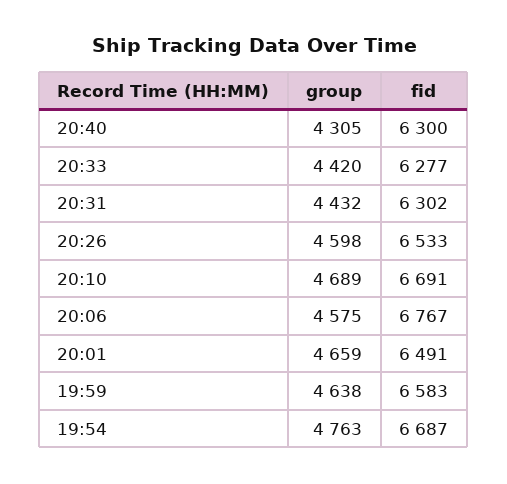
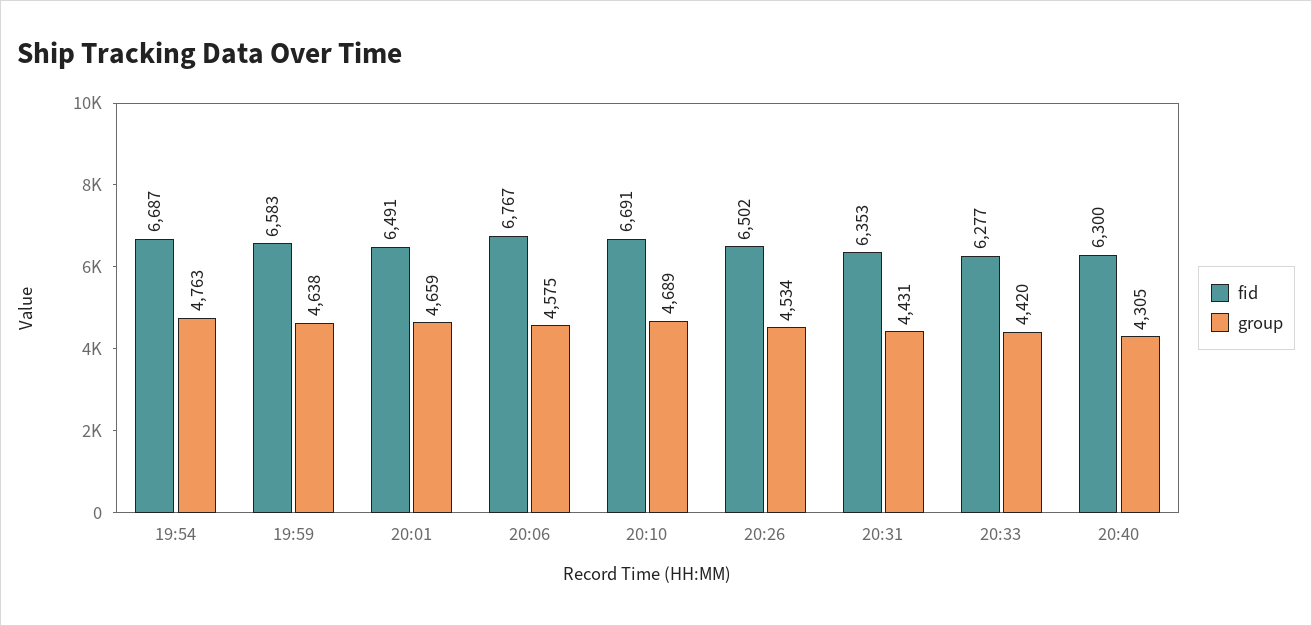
group, 20:31: 4432 -> 4431
fid, 20:31: 6302 -> 6353
group, 20:26: 4598 -> 4534
fid, 20:26: 6533 -> 6502

